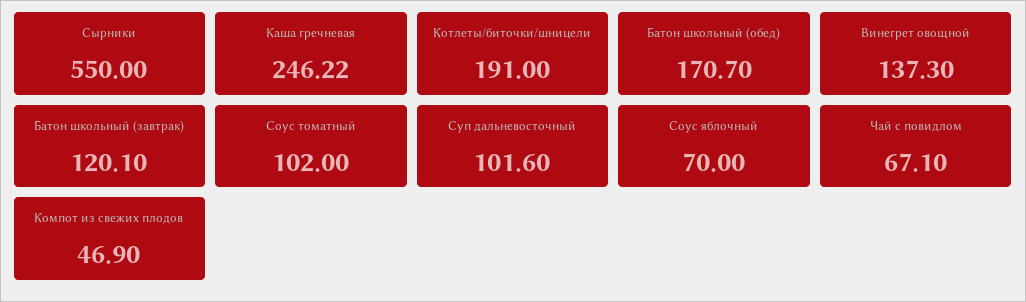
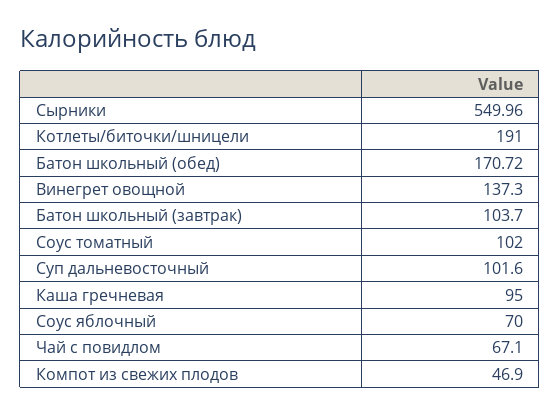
Сырники: 550 -> 549.96
Каша гречневая: 246.22 -> 95
Батон школьный (обед): 170.7 -> 170.72
Батон школьный (завтрак): 120.1 -> 103.7

